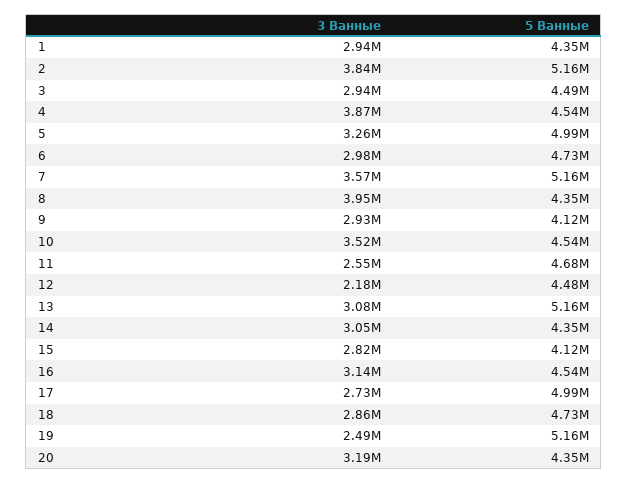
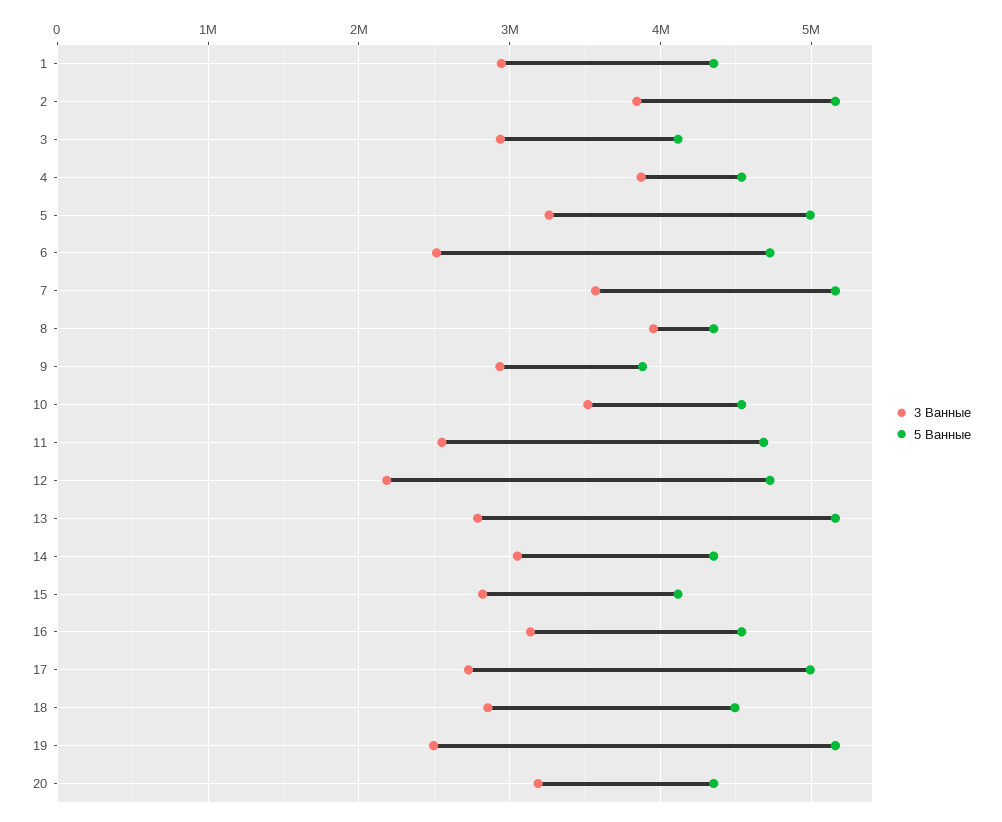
5 Ванные, 3: 4490000 -> 4100000
3 Ванные, 6: 2980000 -> 2500000
5 Ванные, 9: 4120000 -> 3900000
5 Ванные, 12: 4480000 -> 4700000
3 Ванные, 13: 3080000 -> 2800000
5 Ванные, 18: 4730000 -> 4500000

